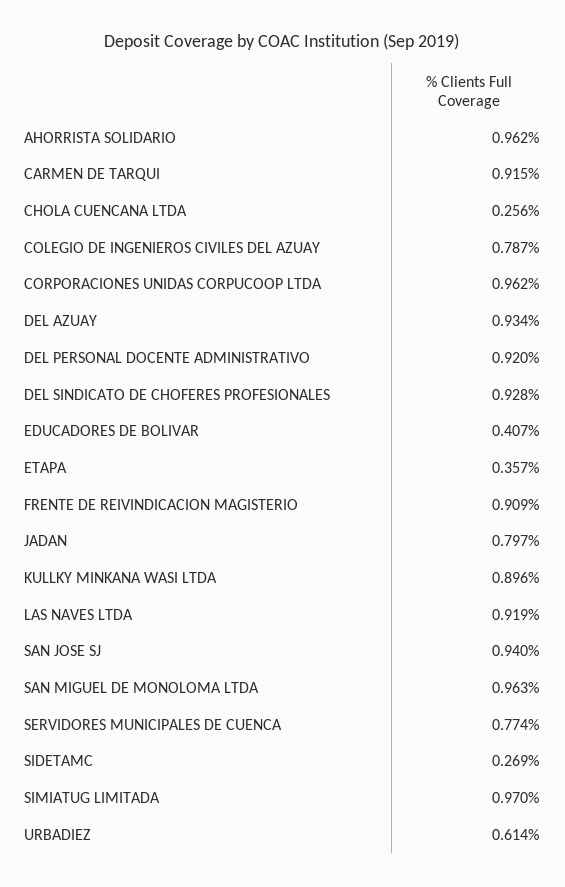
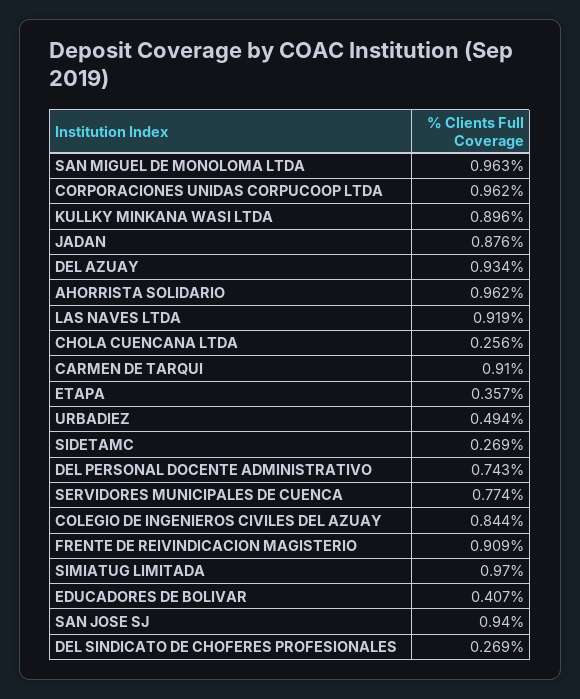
CARMEN DE TARQUI: 0.915 -> 0.91
COLEGIO DE INGENIEROS CIVILES DEL AZUAY: 0.787 -> 0.844
DEL PERSONAL DOCENTE ADMINISTRATIVO: 0.92 -> 0.743
DEL SINDICATO DE CHOFERES PROFESIONALES: 0.928 -> 0.269
JADAN: 0.797 -> 0.876
URBADIEZ: 0.614 -> 0.494

